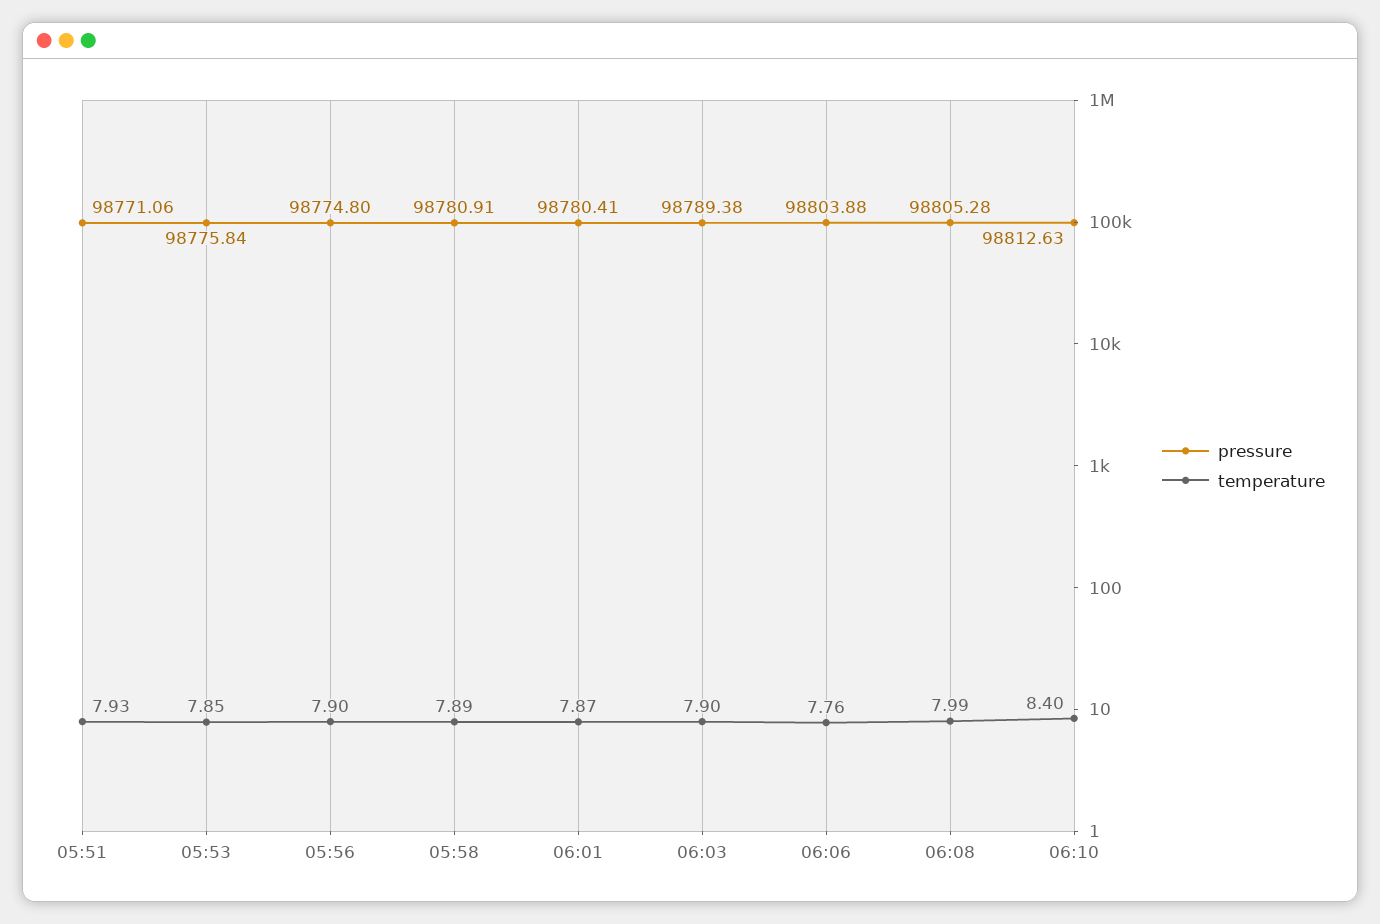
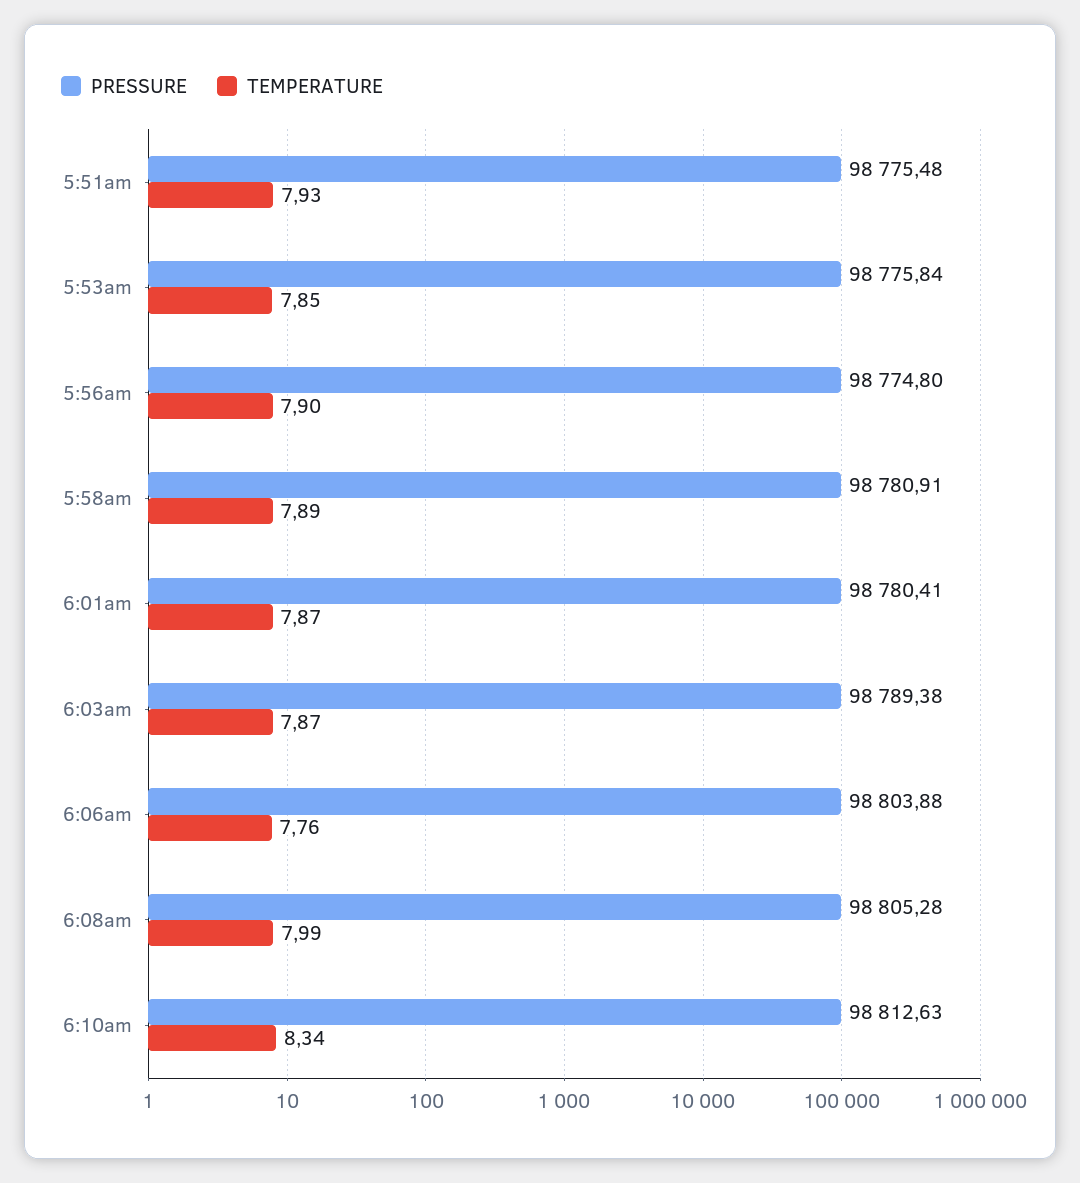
pressure, 05:51: 98771.06 -> 98775.48
temperature, 06:03: 7.9 -> 7.87
temperature, 06:10: 8.4 -> 8.34

